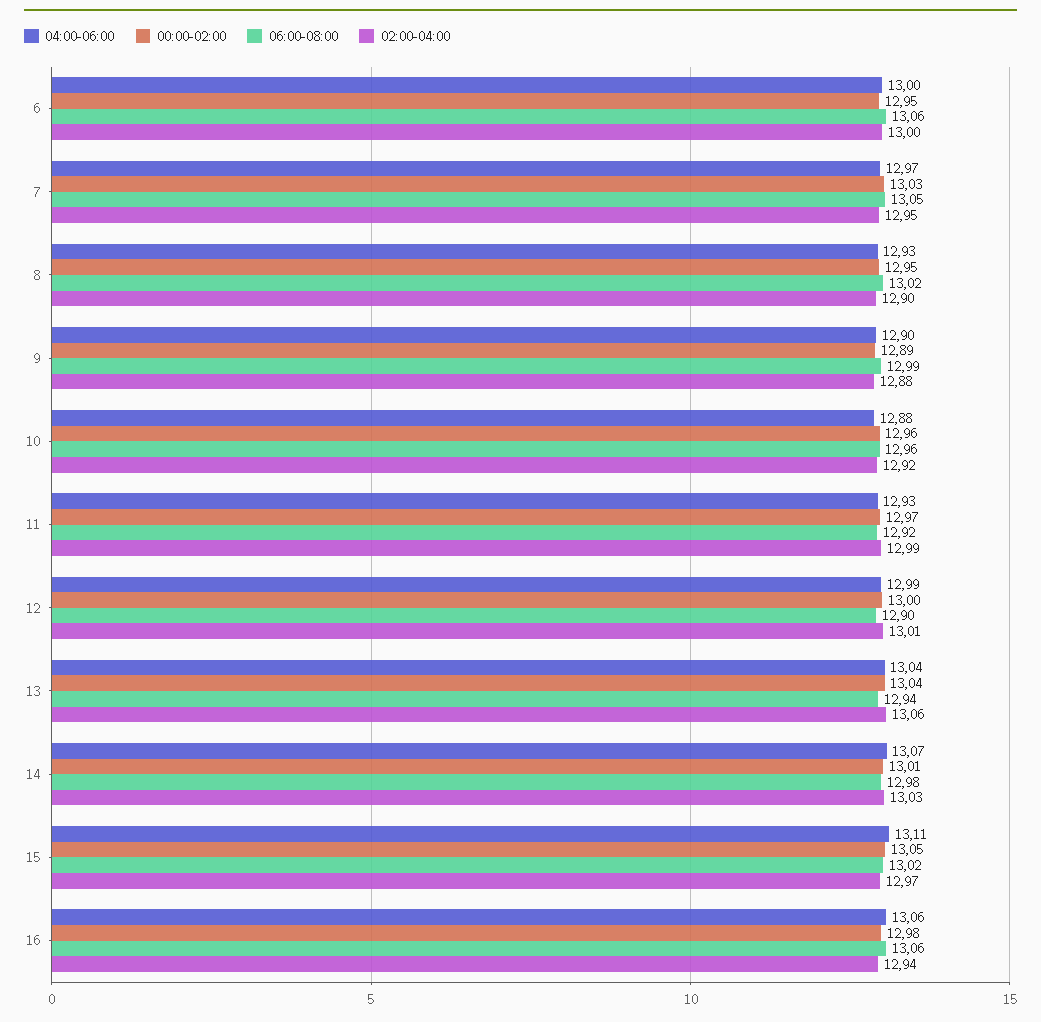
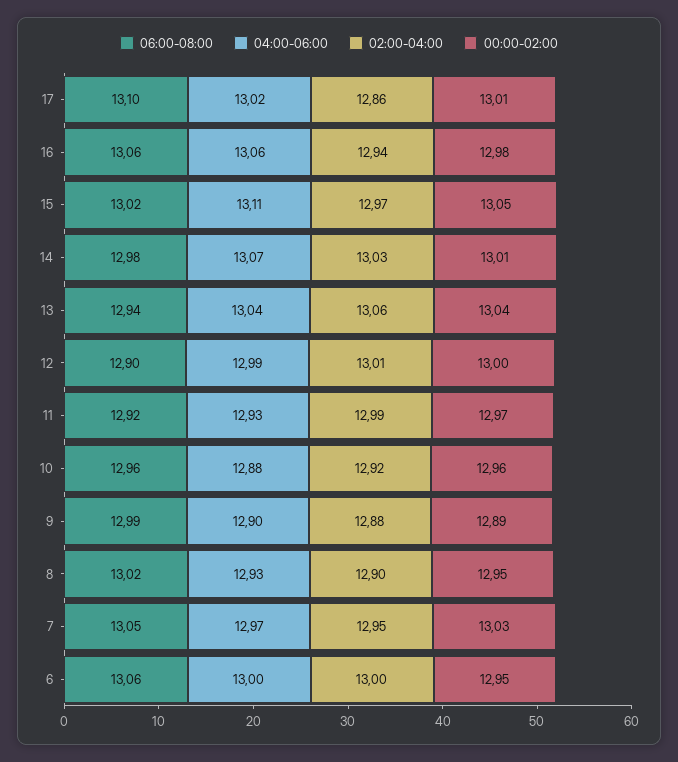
06:00-08:00, 17: none -> 13.1
04:00-06:00, 17: none -> 13.02
02:00-04:00, 17: none -> 12.86
00:00-02:00, 17: none -> 13.01

